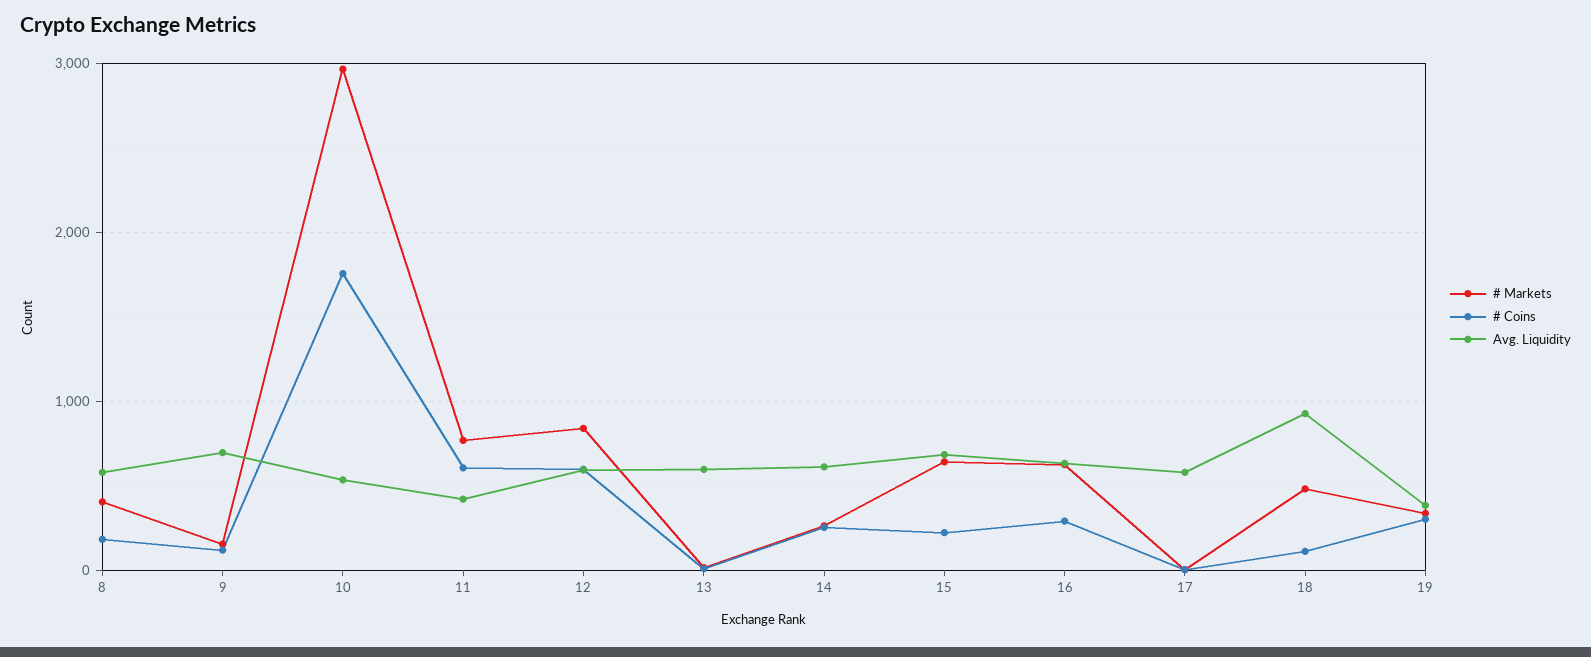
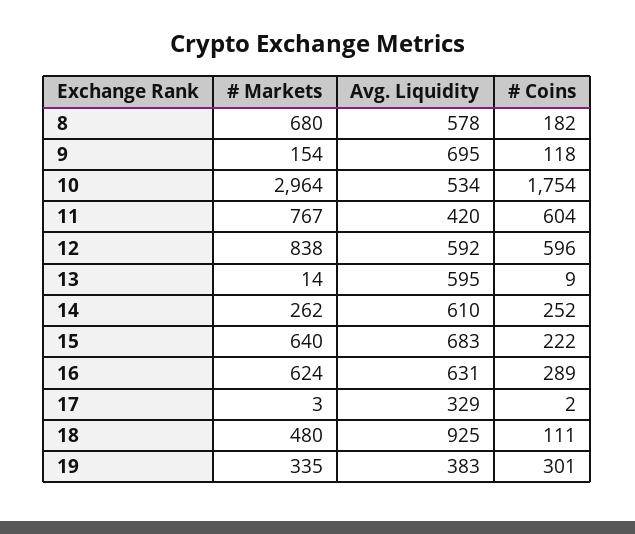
# Markets, 8: 400 -> 680
Avg. Liquidity, 17: 600 -> 329

